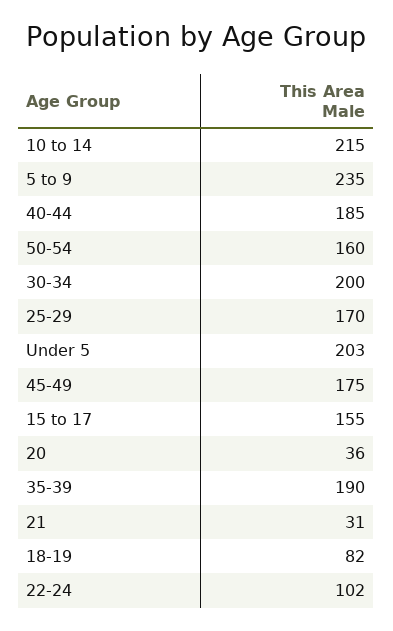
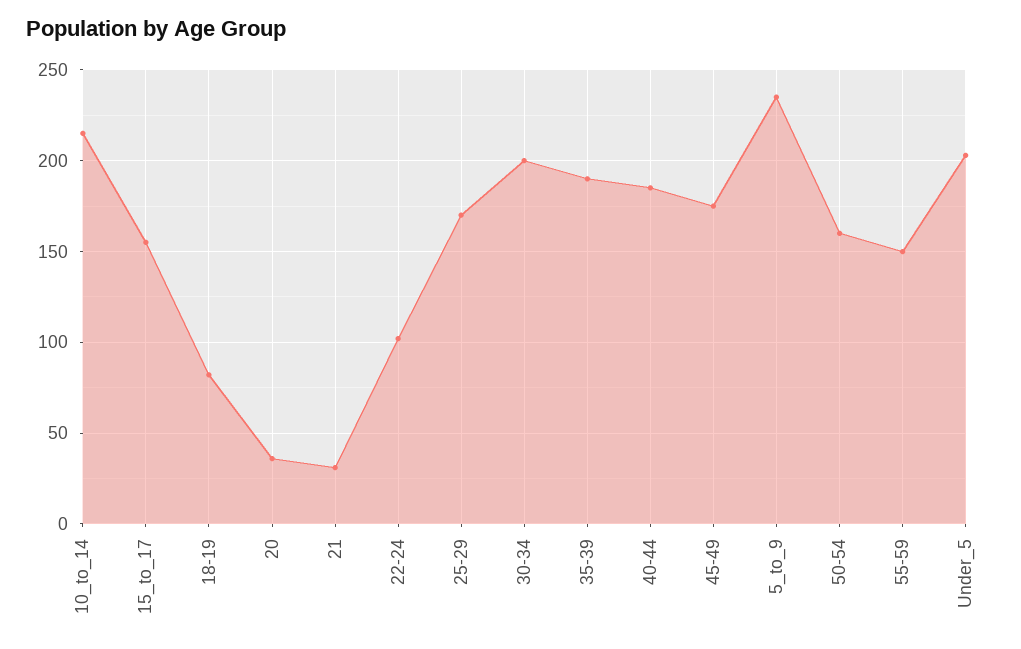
55-59: none -> 150

